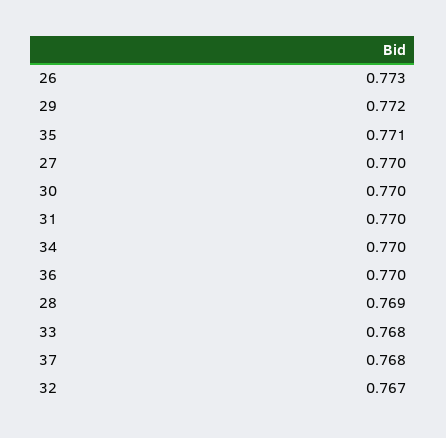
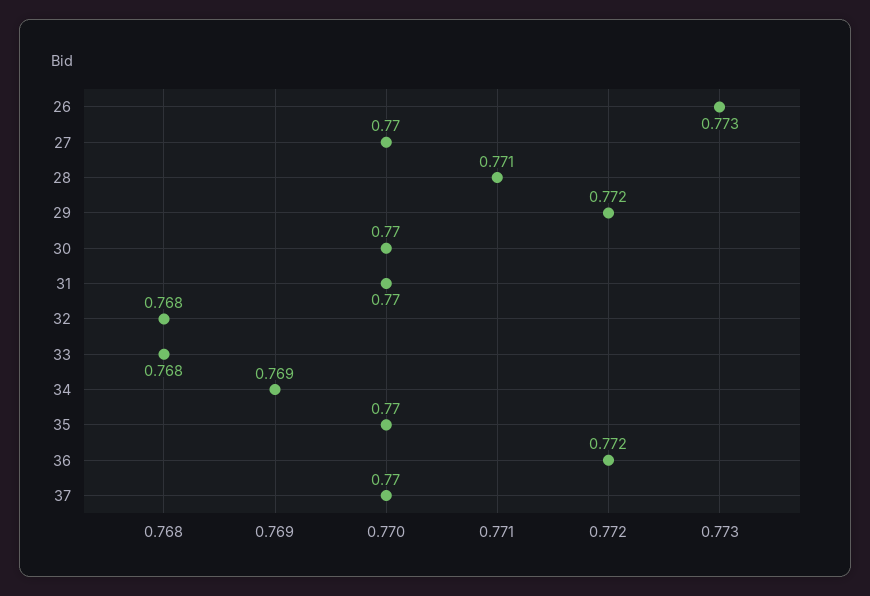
35: 0.771 -> 0.77
34: 0.77 -> 0.769
36: 0.77 -> 0.772
28: 0.769 -> 0.771
37: 0.768 -> 0.77
32: 0.767 -> 0.768

